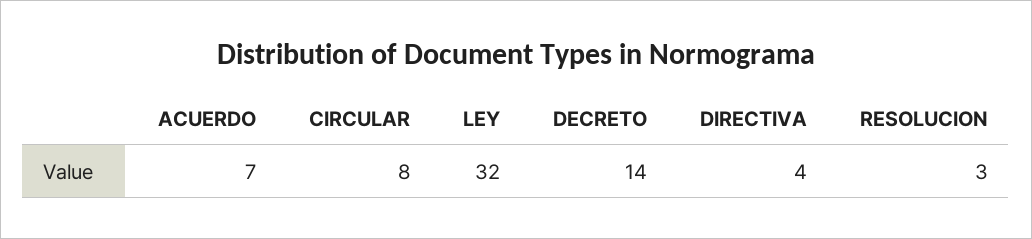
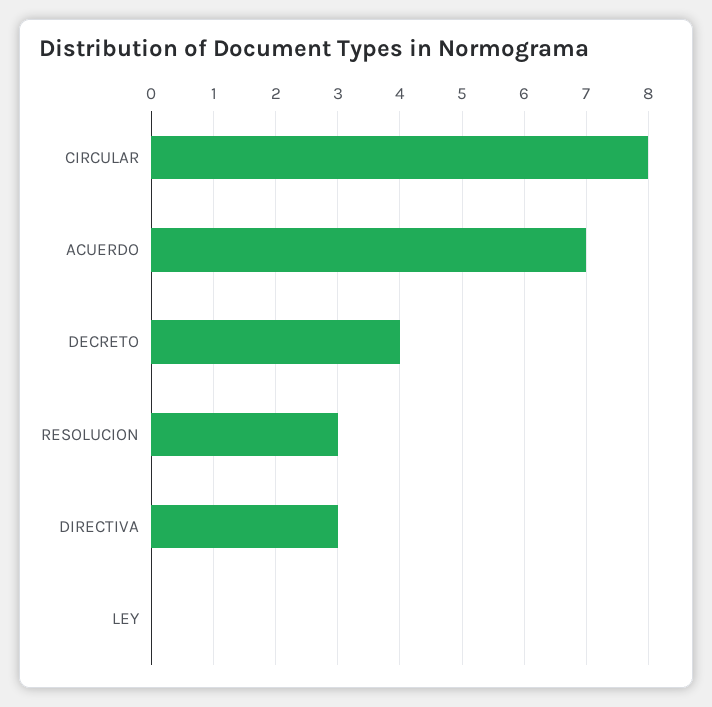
LEY: 32 -> 0
DECRETO: 14 -> 4
DIRECTIVA: 4 -> 3

